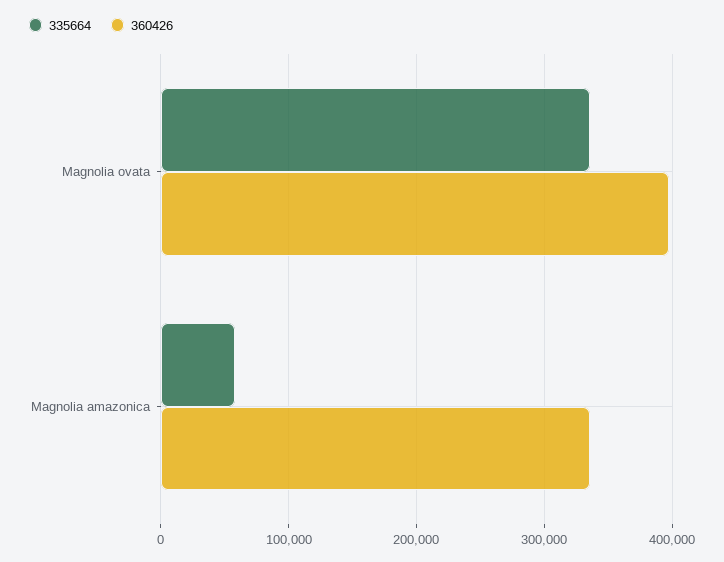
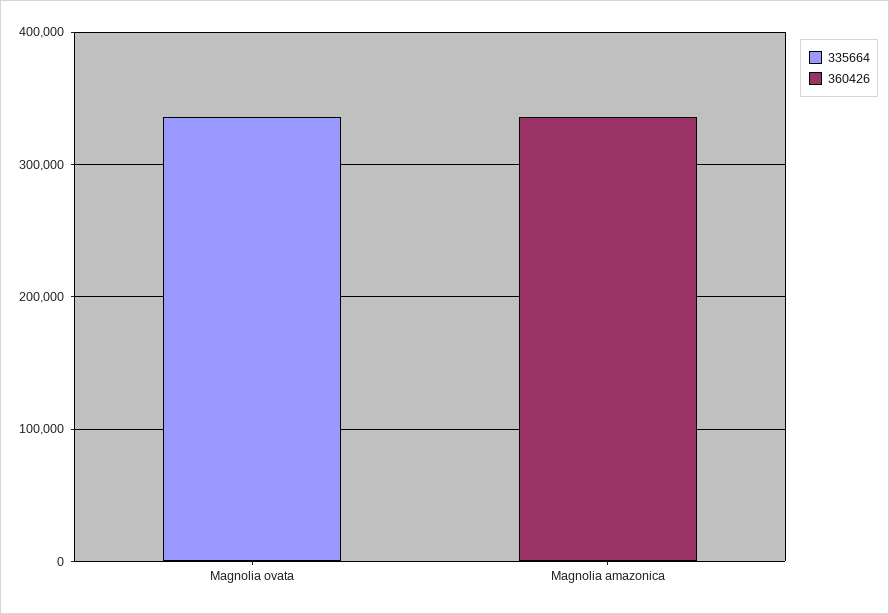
360426, Magnolia ovata: 400000 -> 0
335664, Magnolia amazonica: 60000 -> 0

